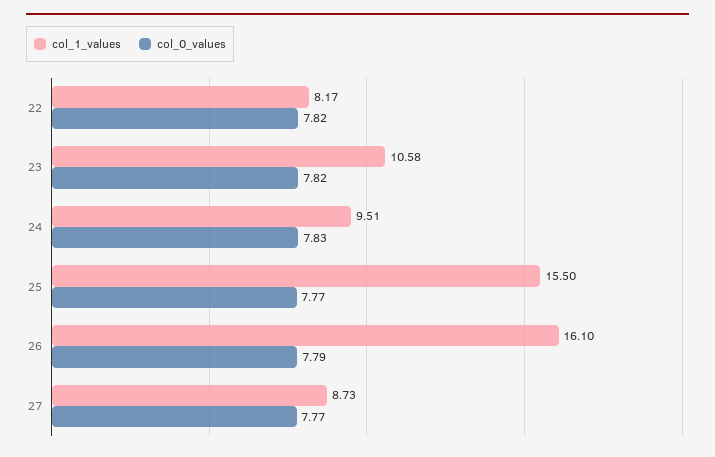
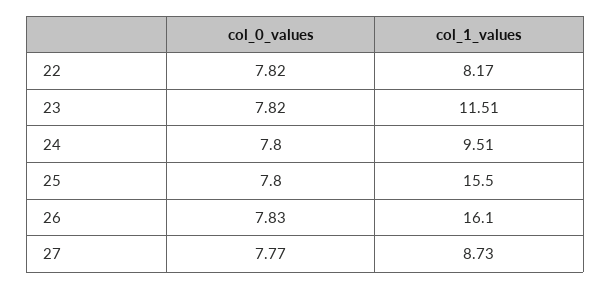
col_1_values, 23: 10.58 -> 11.51
col_0_values, 24: 7.83 -> 7.8
col_0_values, 25: 7.77 -> 7.8
col_0_values, 26: 7.79 -> 7.83

